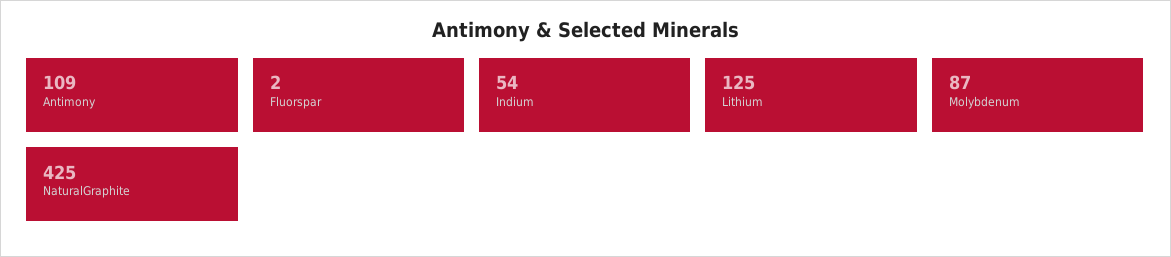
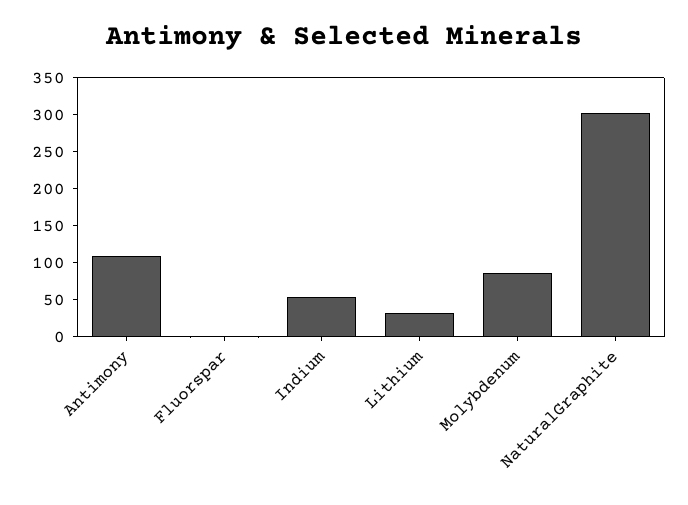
Lithium: 125 -> 25
NaturalGraphite: 425 -> 300

